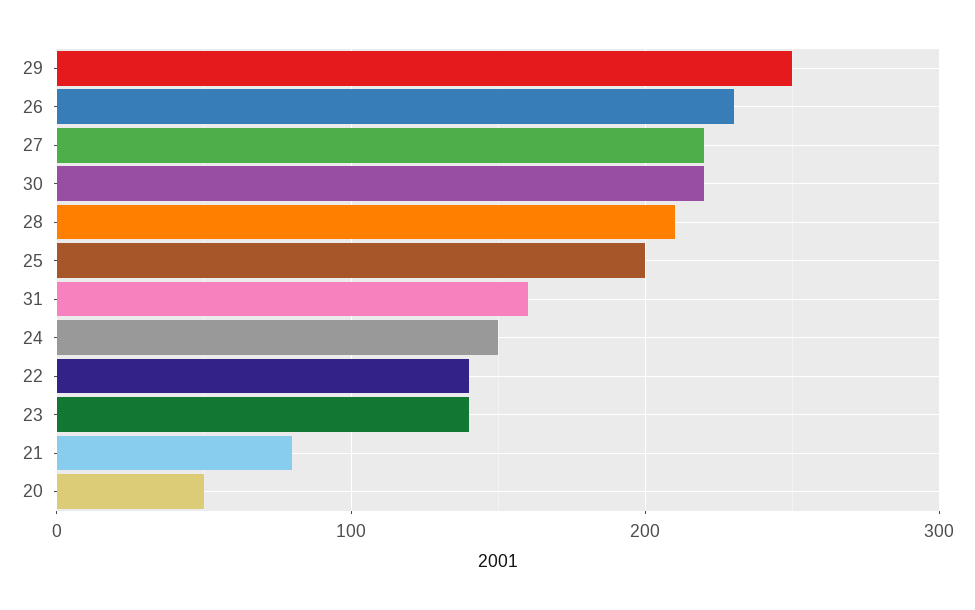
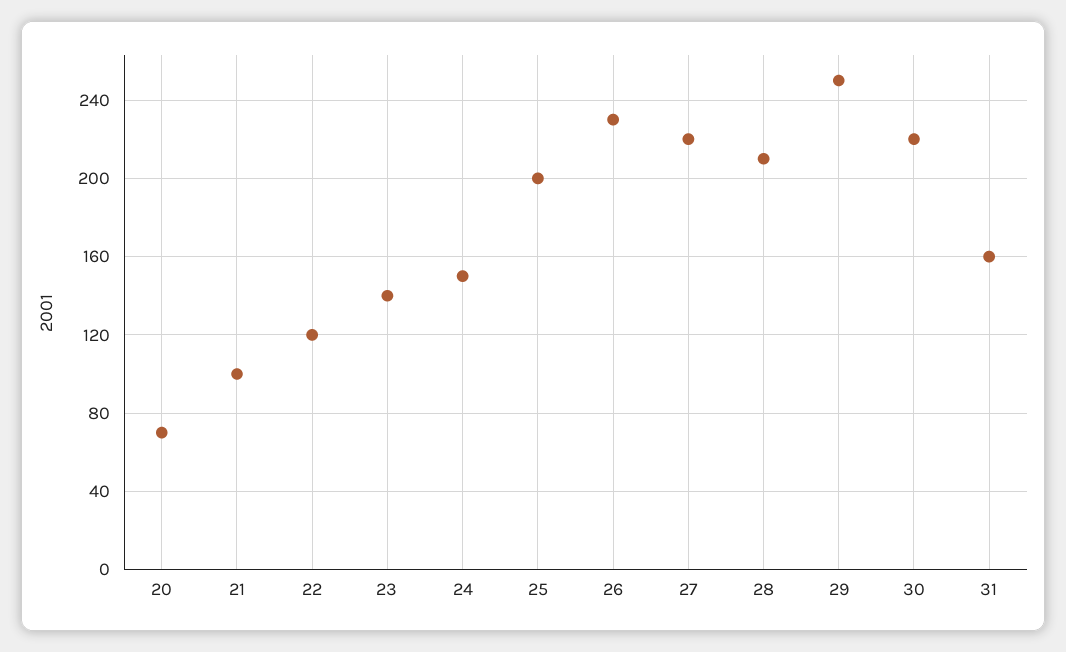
22: 140 -> 120
21: 80 -> 100
20: 50 -> 70

